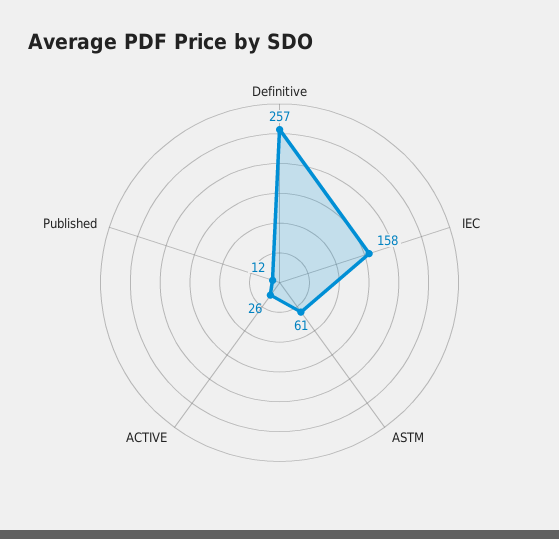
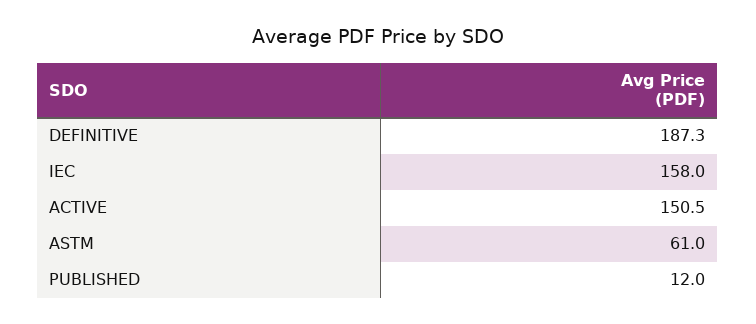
Definitive: 257 -> 187.3
ACTIVE: 26 -> 150.5

